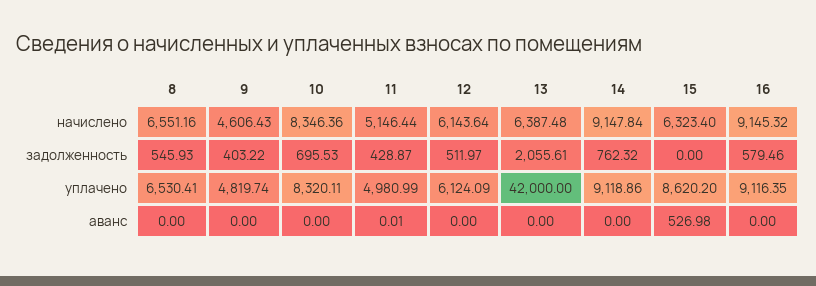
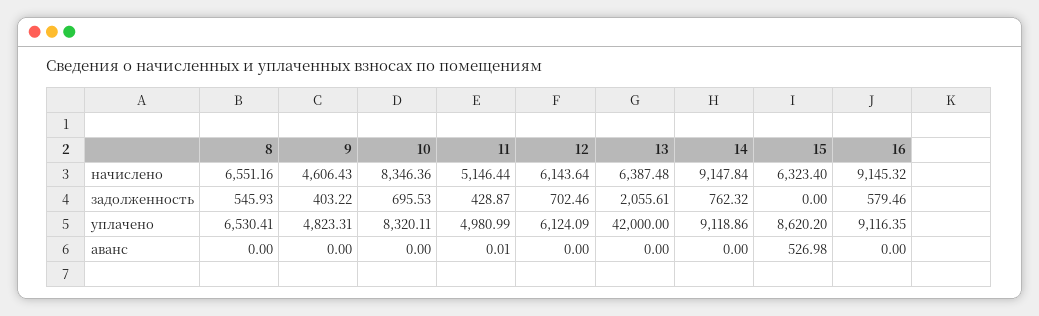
12, задолженность: 511.97 -> 702.46
9, уплачено: 4819.74 -> 4823.31

